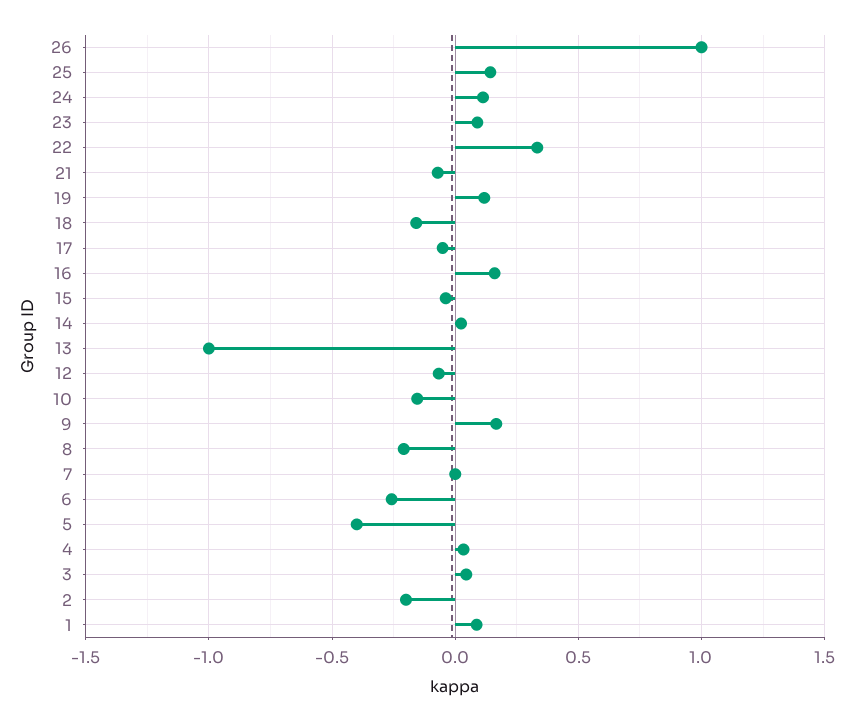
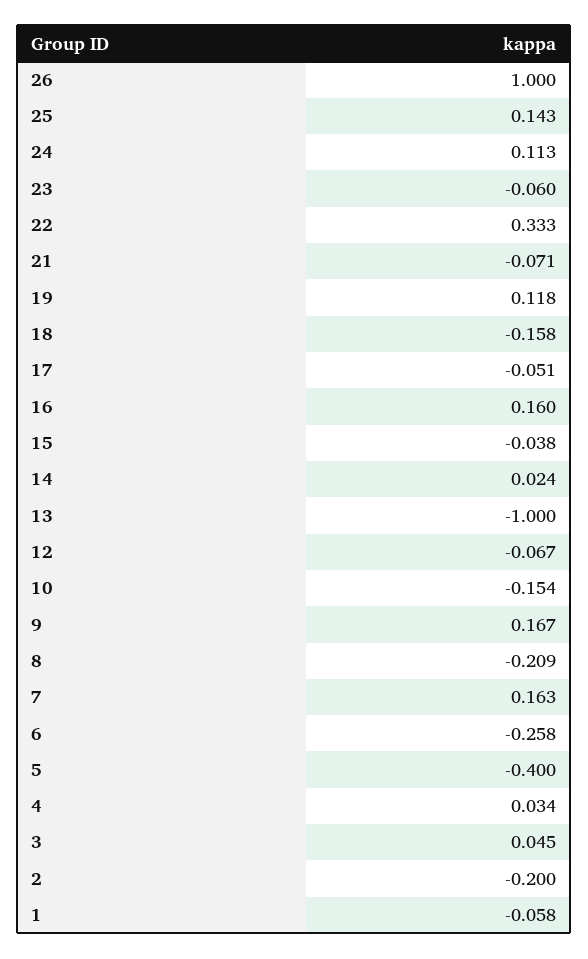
23: 0.1 -> -0.06
7: 0 -> 0.163
1: 0.1 -> -0.058

